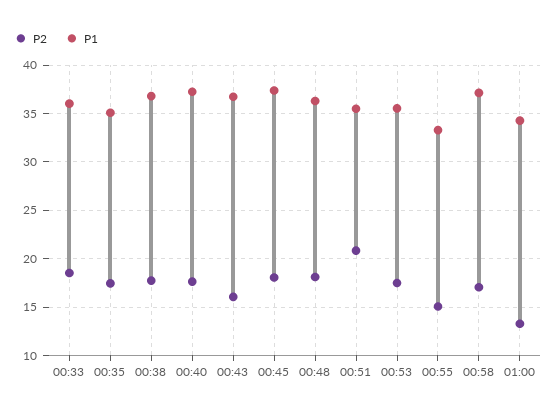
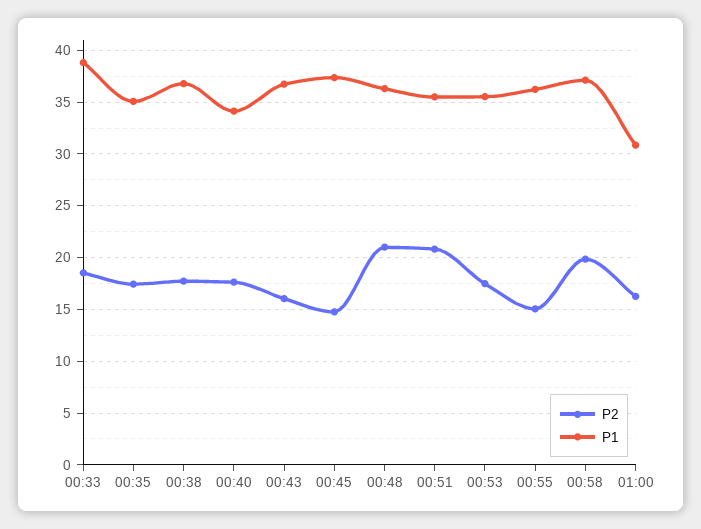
P1, 00:33: 36 -> 39
P1, 00:40: 37 -> 34
P2, 00:45: 18 -> 15
P2, 00:48: 18 -> 21
P1, 00:55: 33 -> 36
P2, 00:58: 17 -> 20
P2, 01:00: 13 -> 16
P1, 01:00: 34 -> 31

